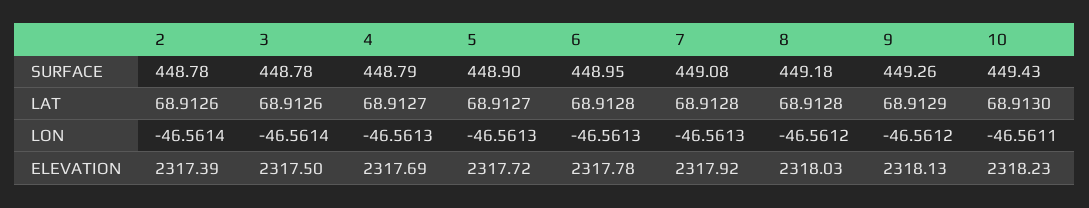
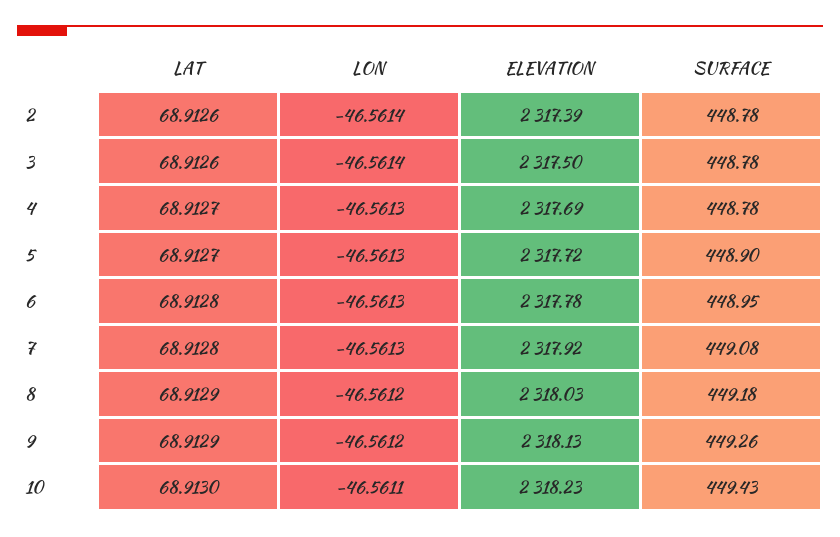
4, SURFACE: 448.79 -> 448.78
8, LAT: 68.9128 -> 68.9129

